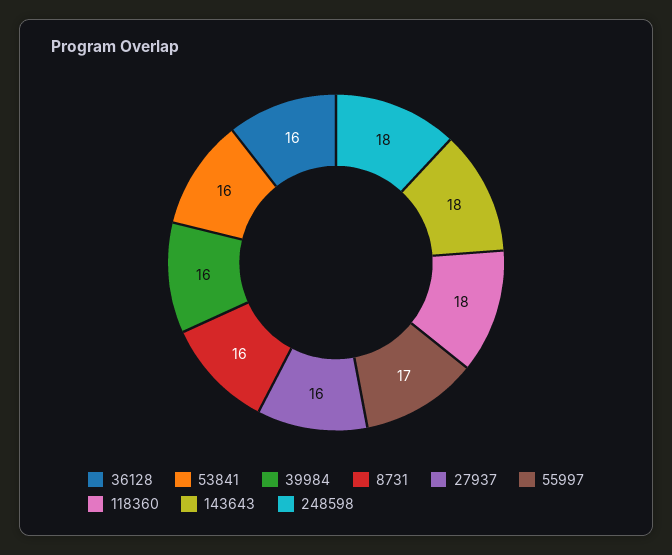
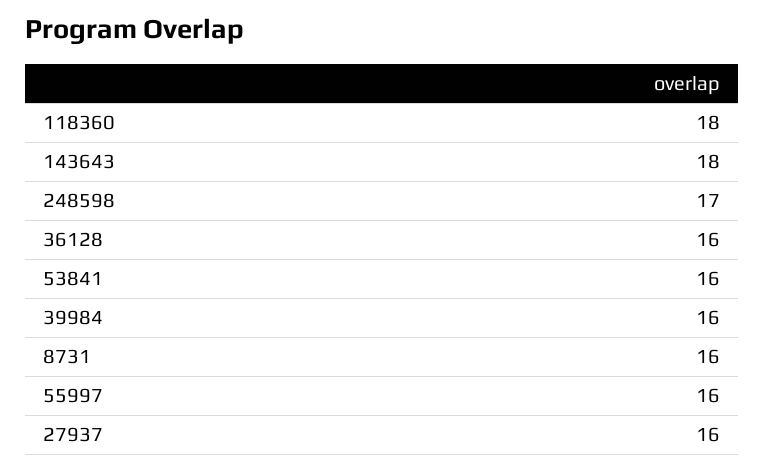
55997: 17 -> 16
248598: 18 -> 17

